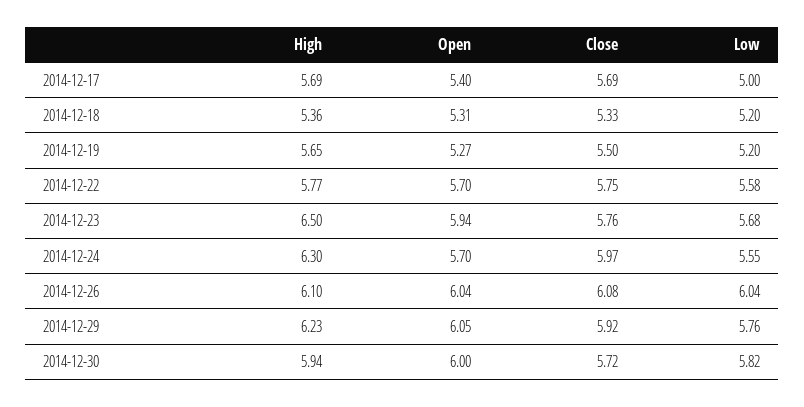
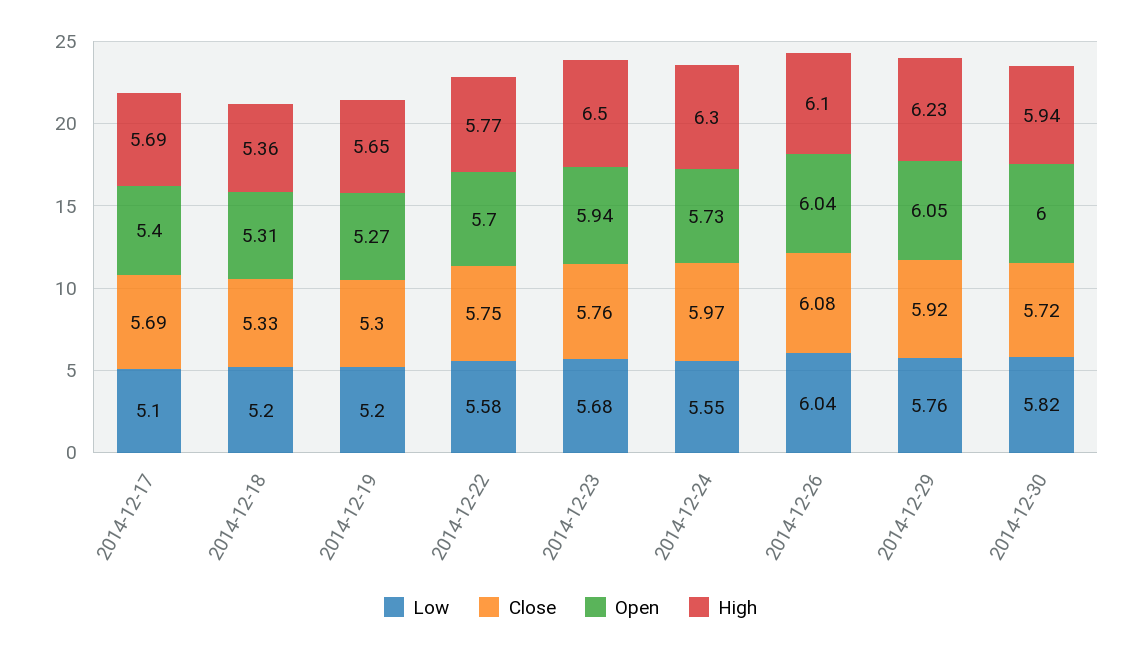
Low, 2014-12-17: 5 -> 5.1
Close, 2014-12-19: 5.5 -> 5.3
Open, 2014-12-24: 5.7 -> 5.73

